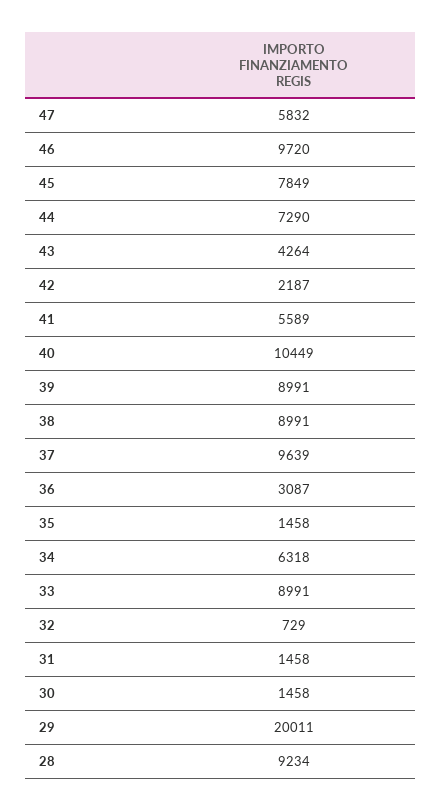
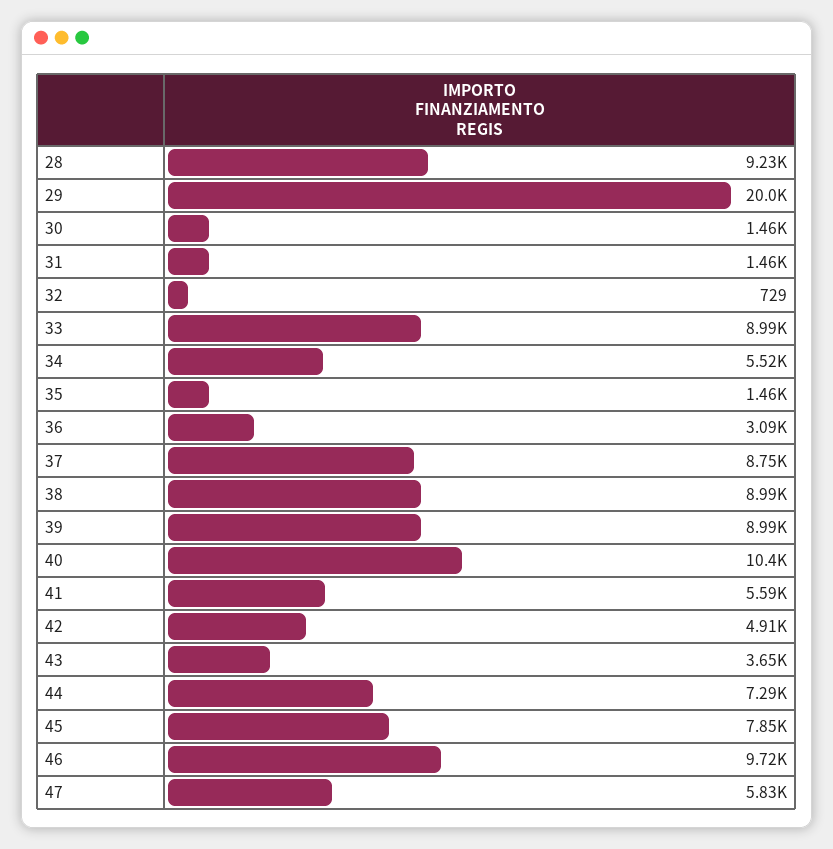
43: 4264 -> 3650
42: 2187 -> 4910
37: 9639 -> 8750
34: 6318 -> 5520

